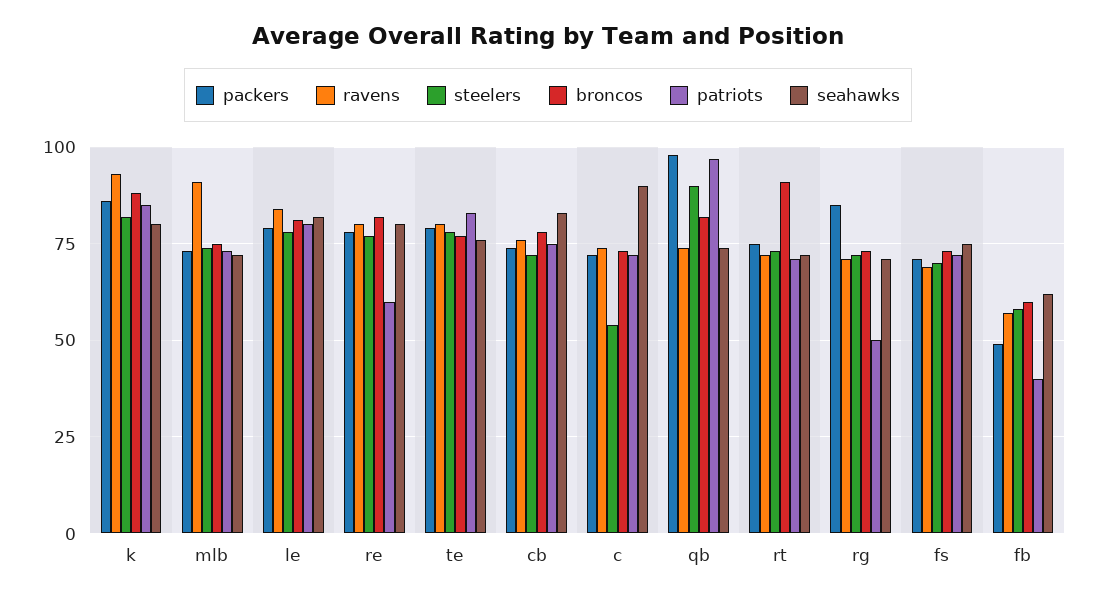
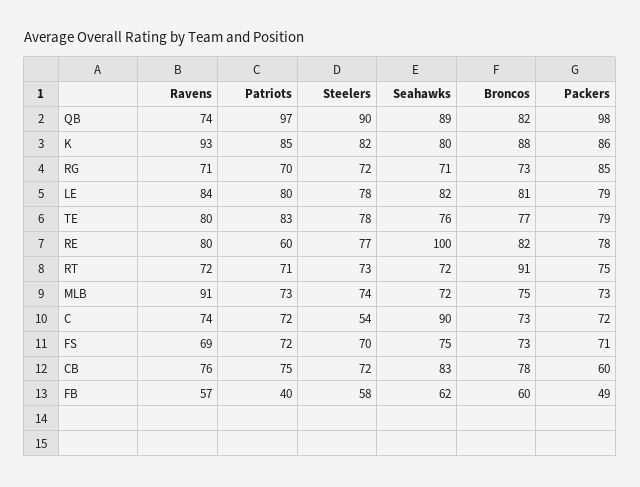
seahawks, re: 80 -> 100
packers, cb: 75 -> 60
seahawks, qb: 75 -> 89
patriots, rg: 50 -> 70

